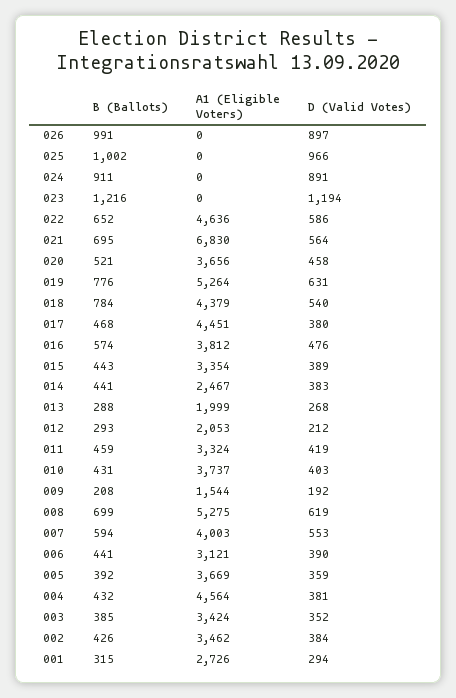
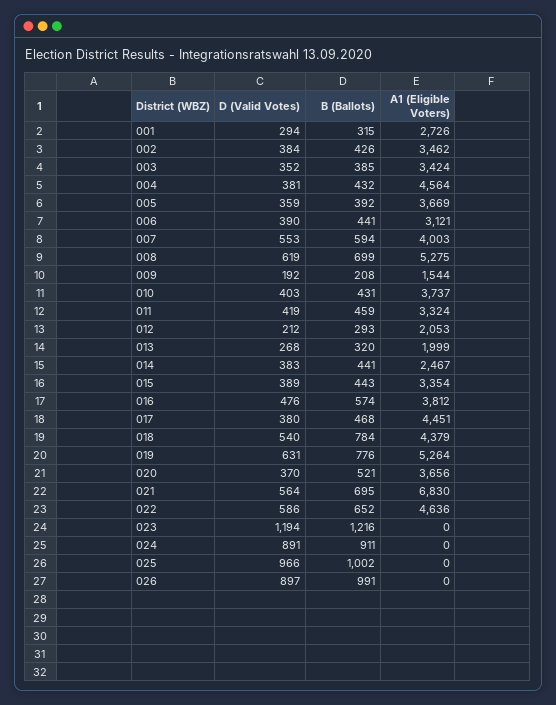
D (Valid Votes), 020: 458 -> 370
B (Ballots), 013: 288 -> 320

